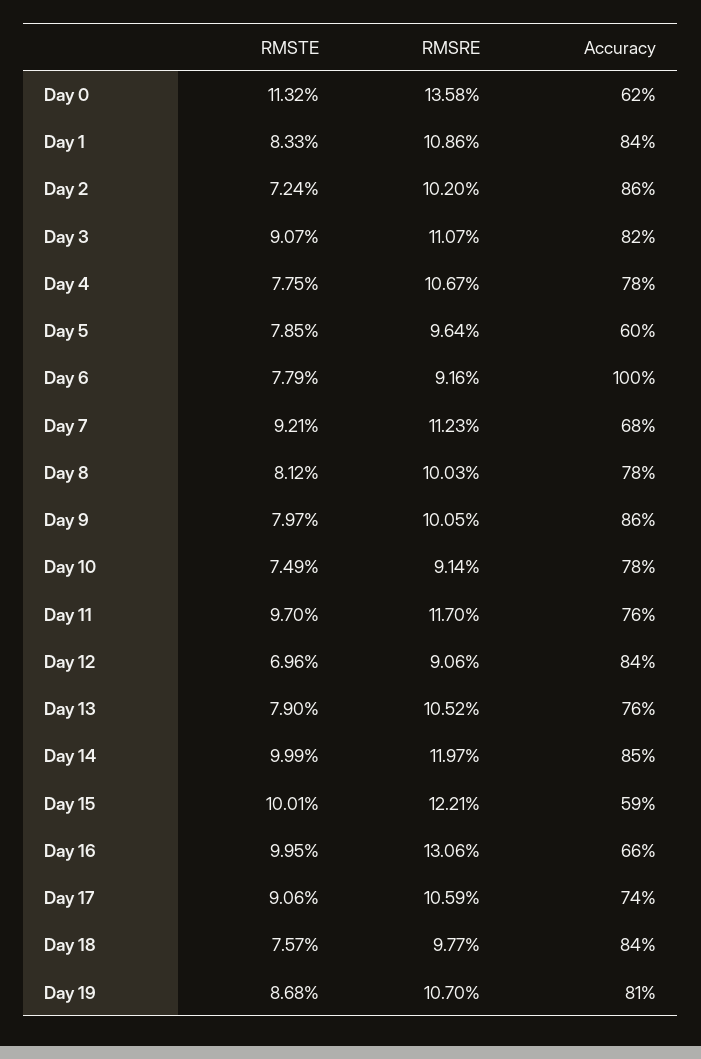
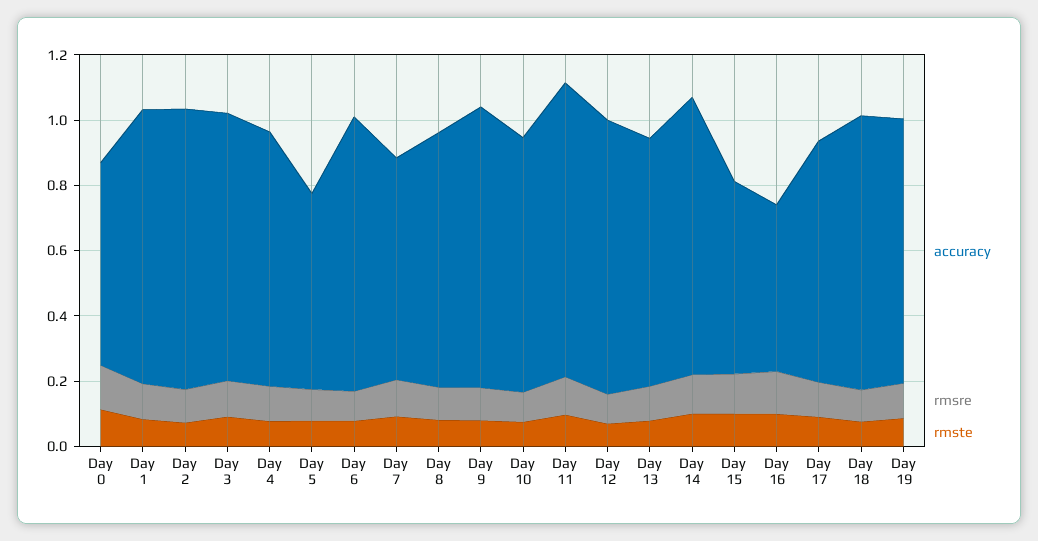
Accuracy, Day 6: 1 -> 0.85
Accuracy, Day 11: 0.76 -> 0.9
Accuracy, Day 16: 0.66 -> 0.5

